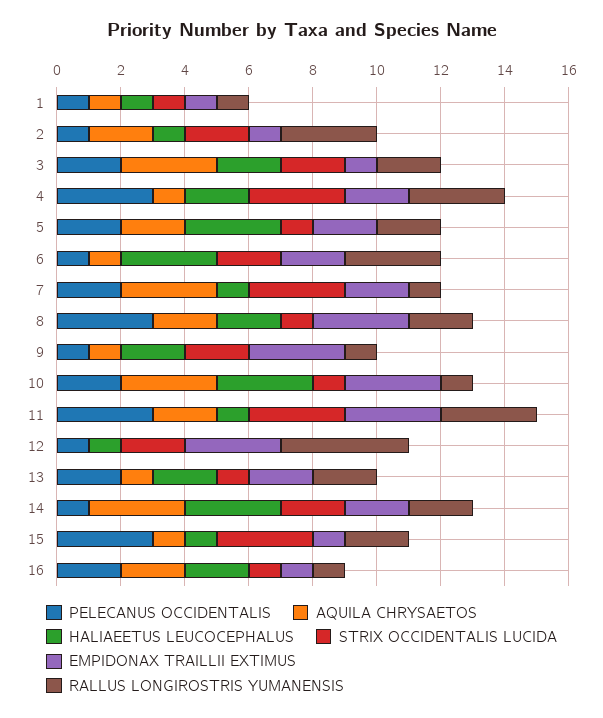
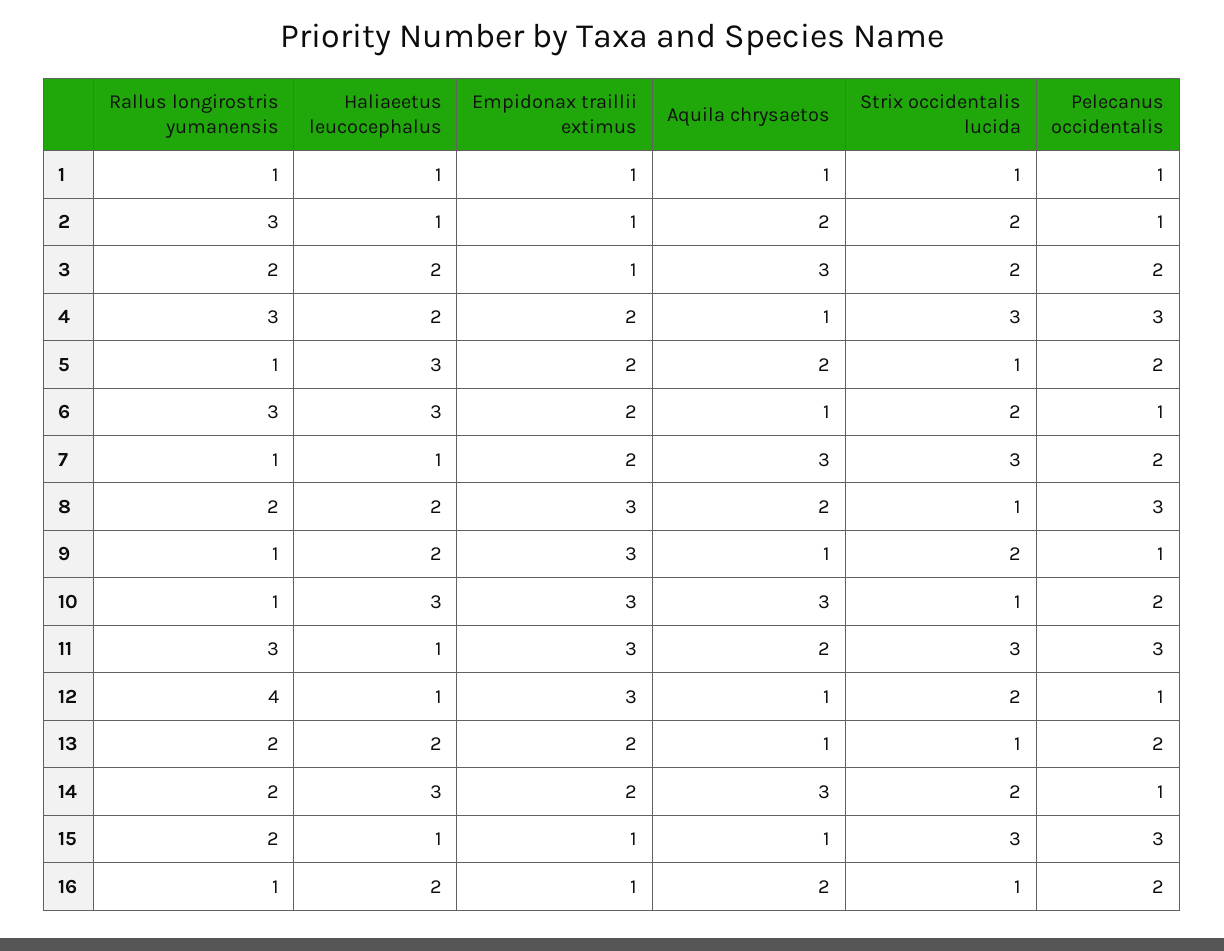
RALLUS LONGIROSTRIS YUMANENSIS, 5: 2 -> 1
AQUILA CHRYSAETOS, 12: 0 -> 1

